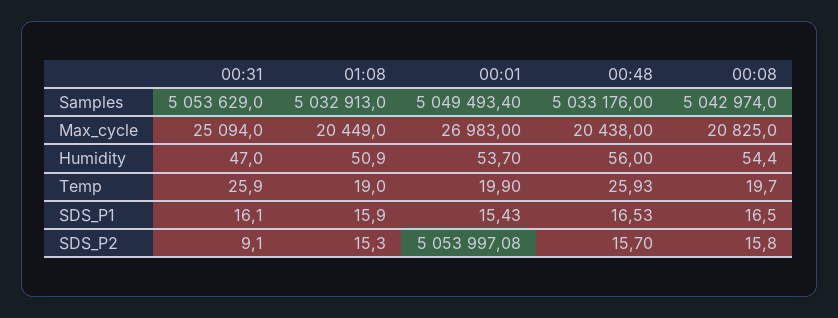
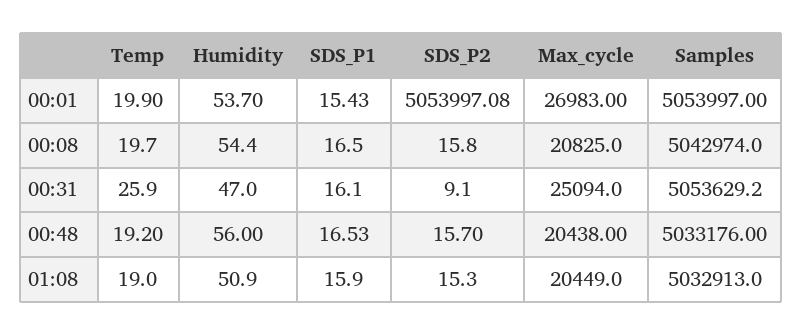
00:31, Samples: 5053629 -> 5053629.2
00:01, Samples: 5049493.4 -> 5053997
00:48, Temp: 25.93 -> 19.2

